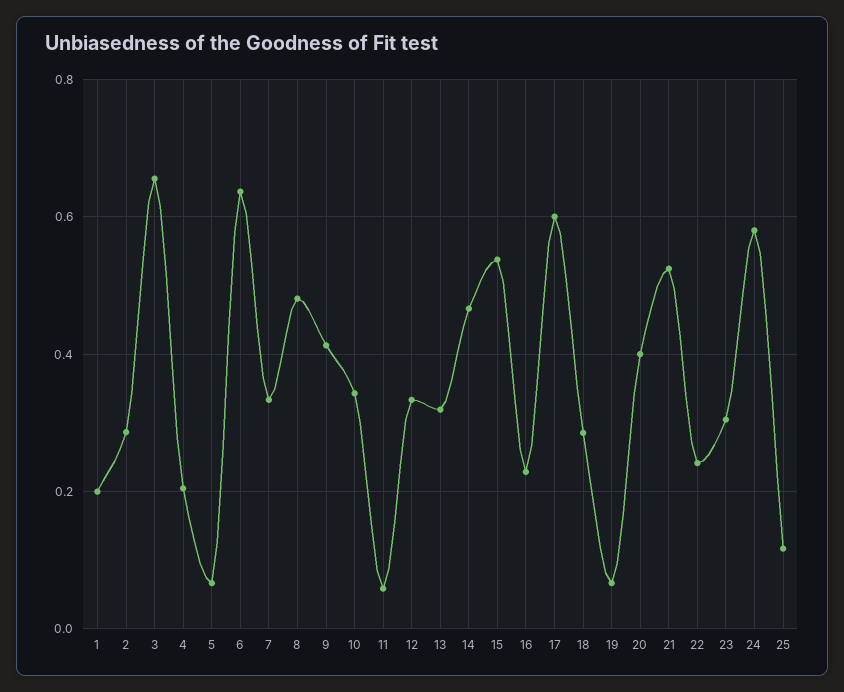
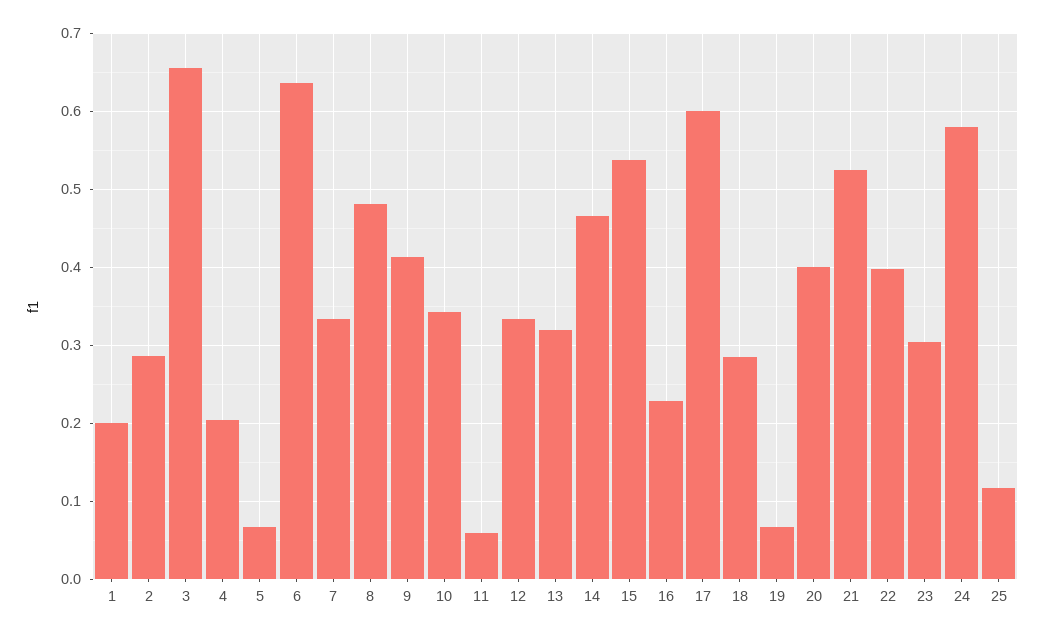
22: 0.24 -> 0.4

